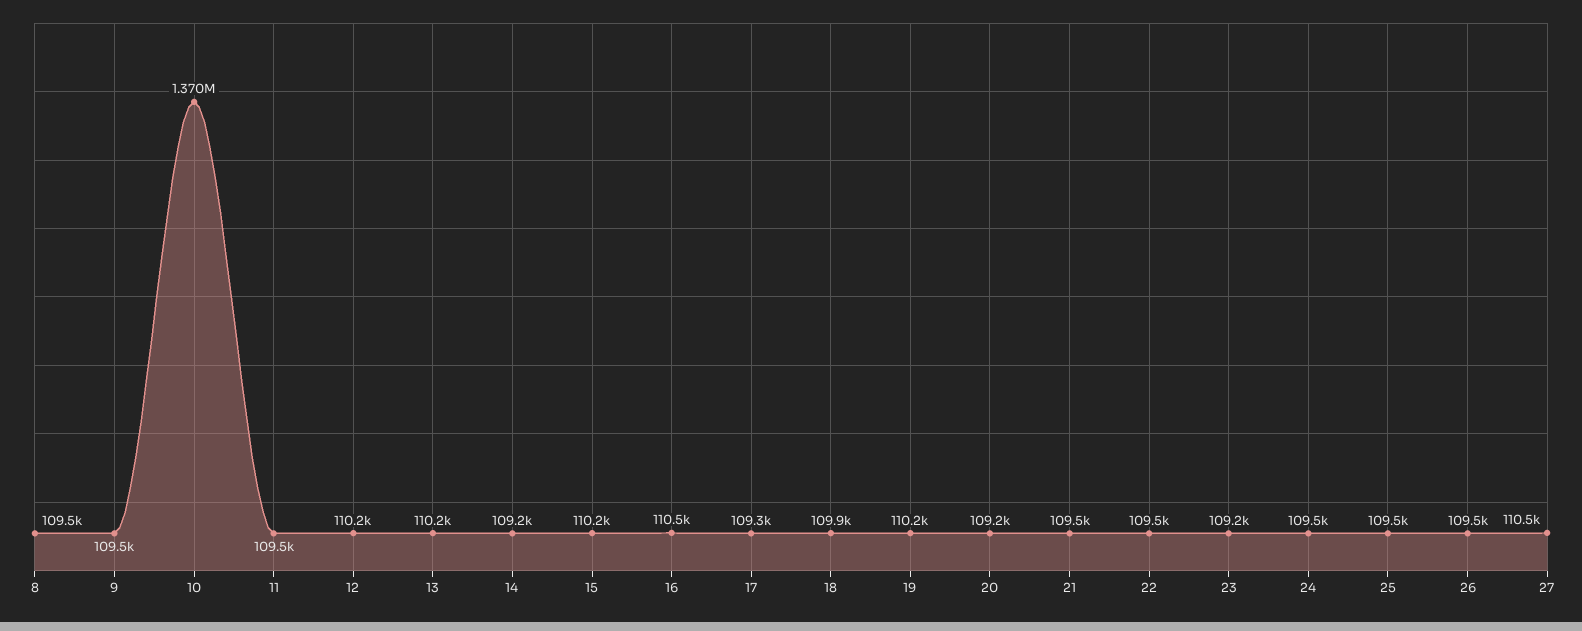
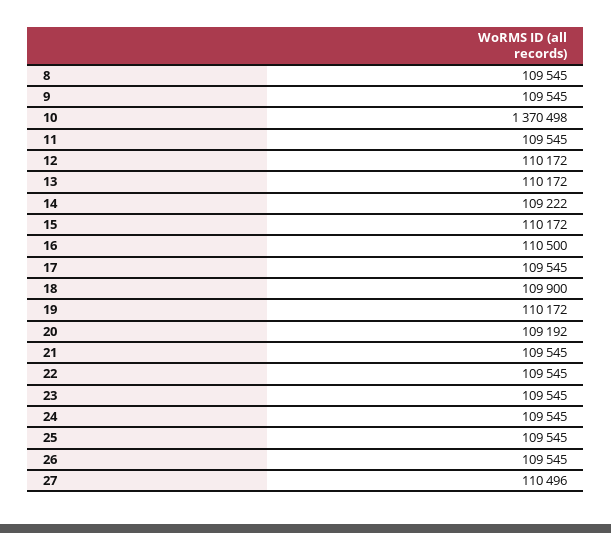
17: 109300 -> 109545
23: 109200 -> 109545

